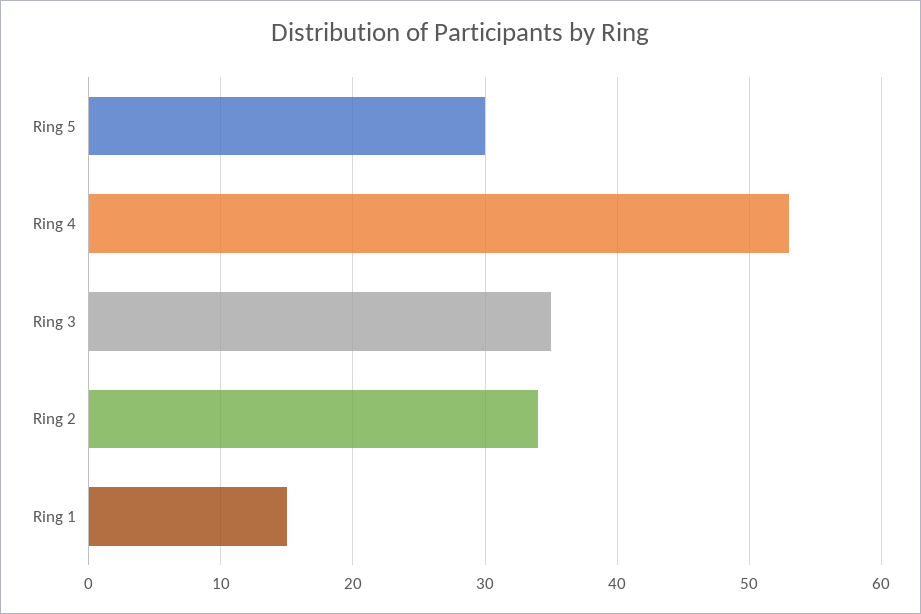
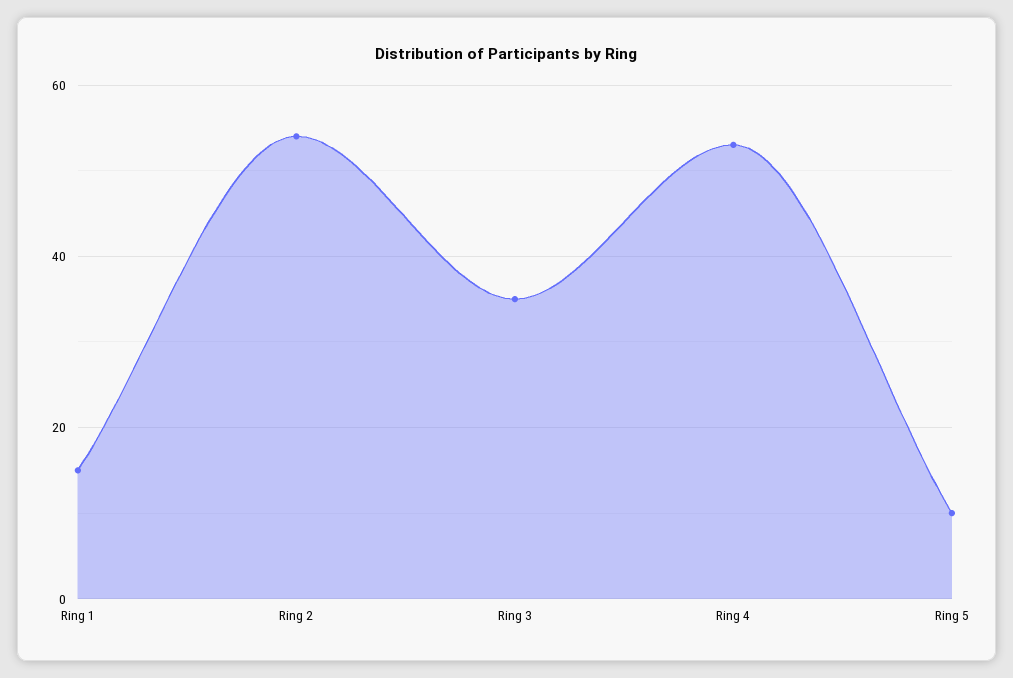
Ring 5: 30 -> 10
Ring 2: 34 -> 55

